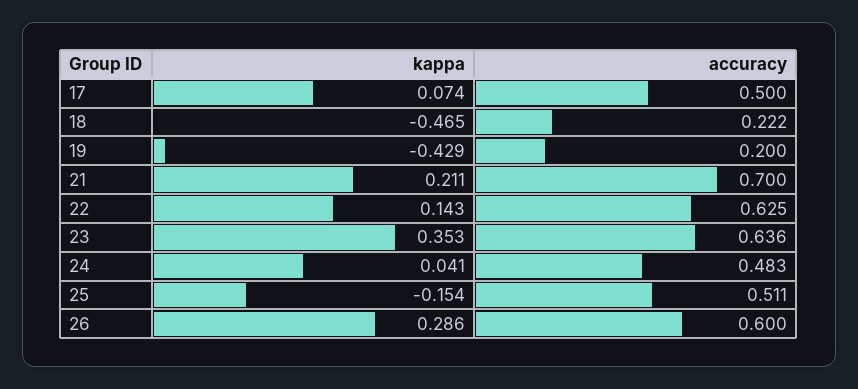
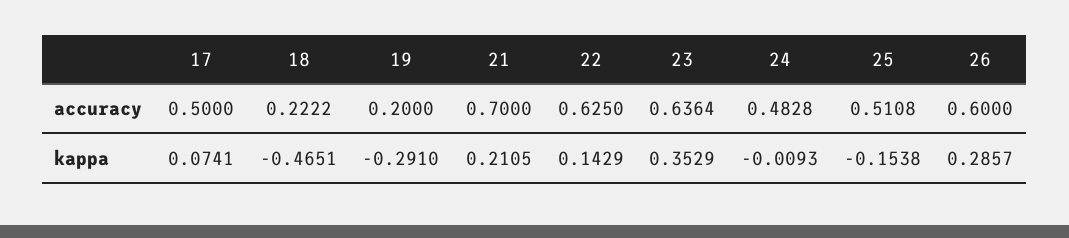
kappa, 19: -0.429 -> -0.291
kappa, 24: 0.041 -> -0.0093

